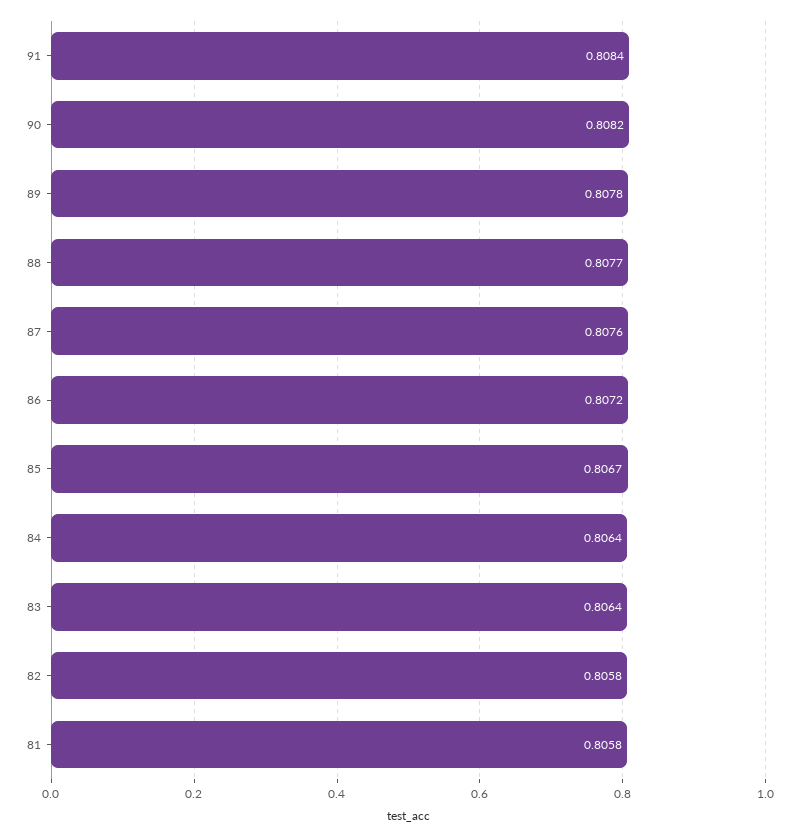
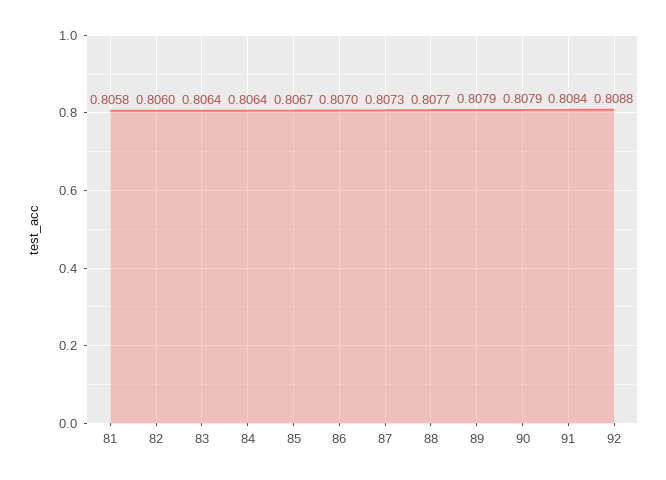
90: 0.8082 -> 0.8079
89: 0.8078 -> 0.8079
87: 0.8076 -> 0.8073
86: 0.8072 -> 0.807
82: 0.8058 -> 0.806
92: none -> 0.8088

